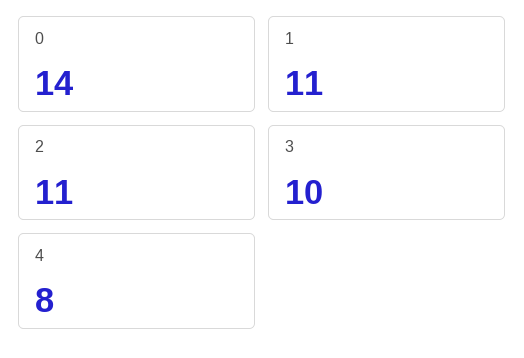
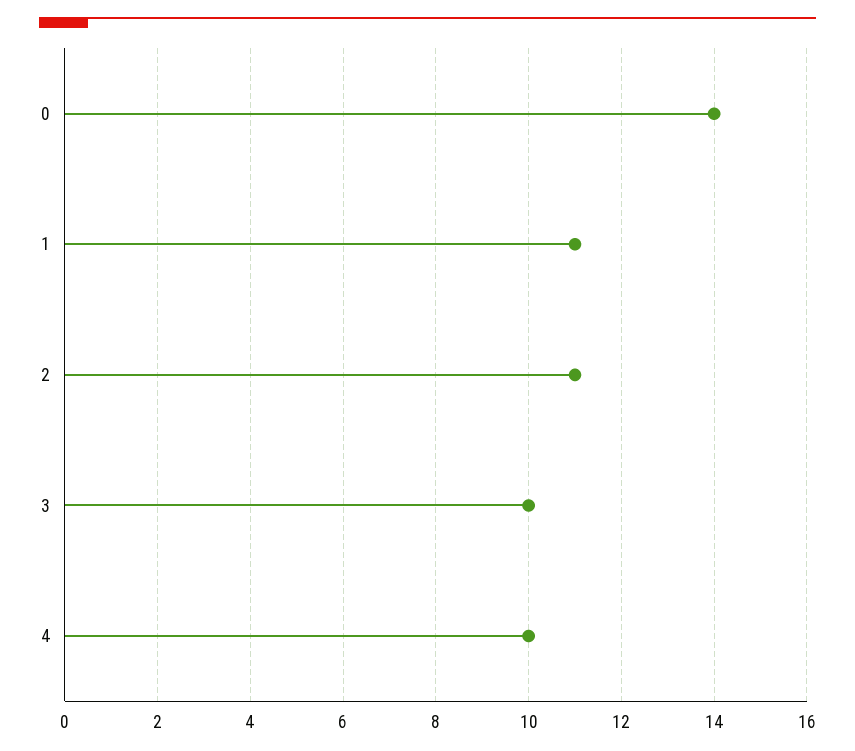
4: 8 -> 10

